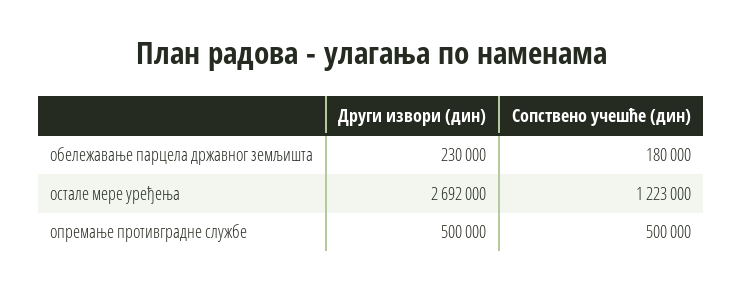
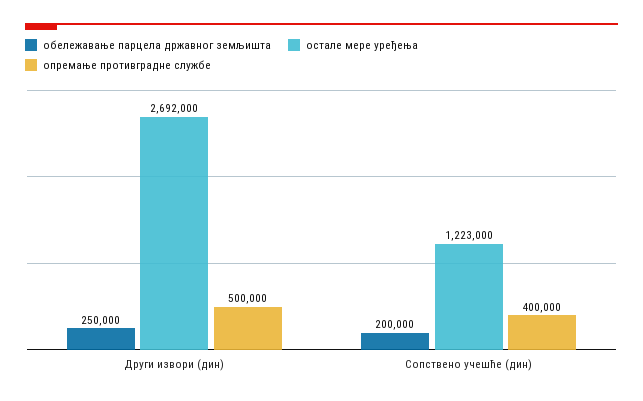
обележавање парцела државног земљишта, Други извори (дин): 230000 -> 250000
обележавање парцела државног земљишта, Сопствено учешће (дин): 180000 -> 200000
опремање противградне службе, Сопствено учешће (дин): 500000 -> 400000

